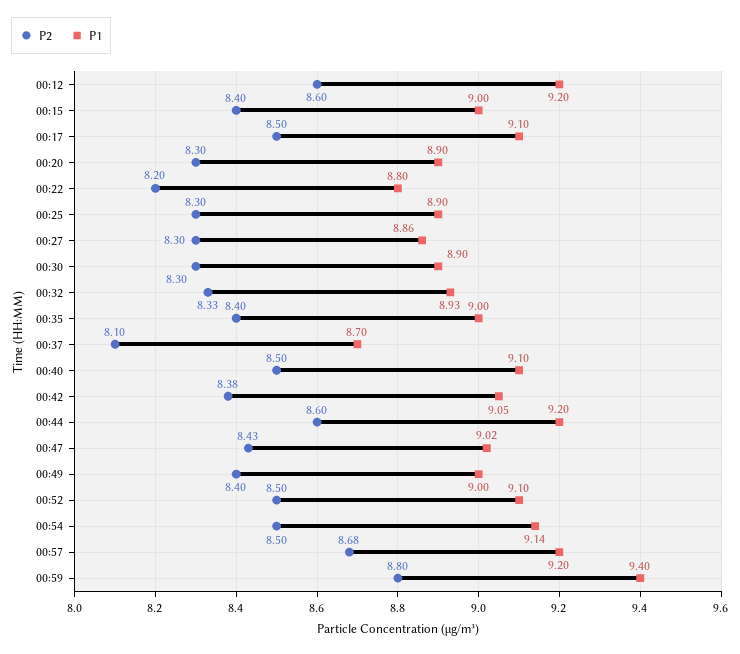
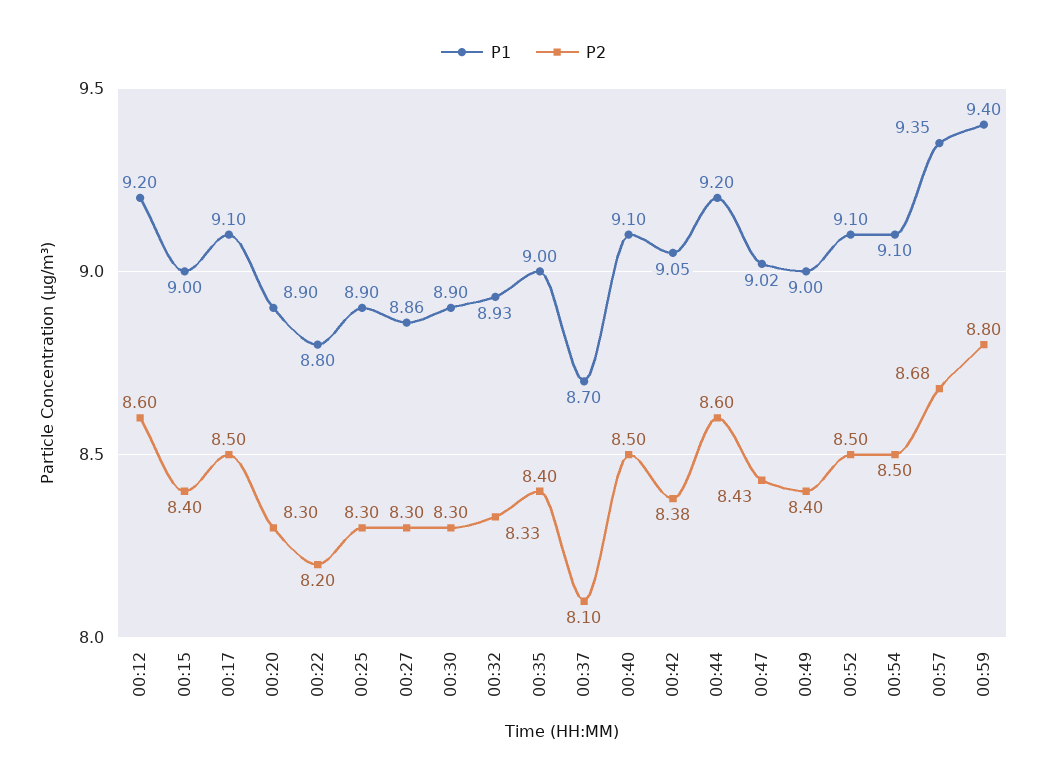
P1, 00:54: 9.14 -> 9.1
P1, 00:57: 9.2 -> 9.35

